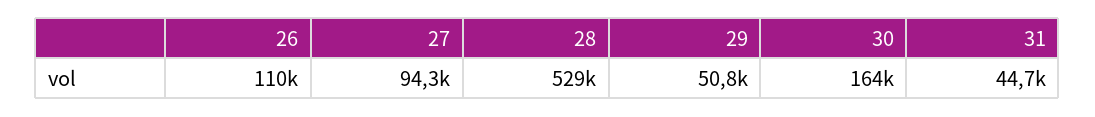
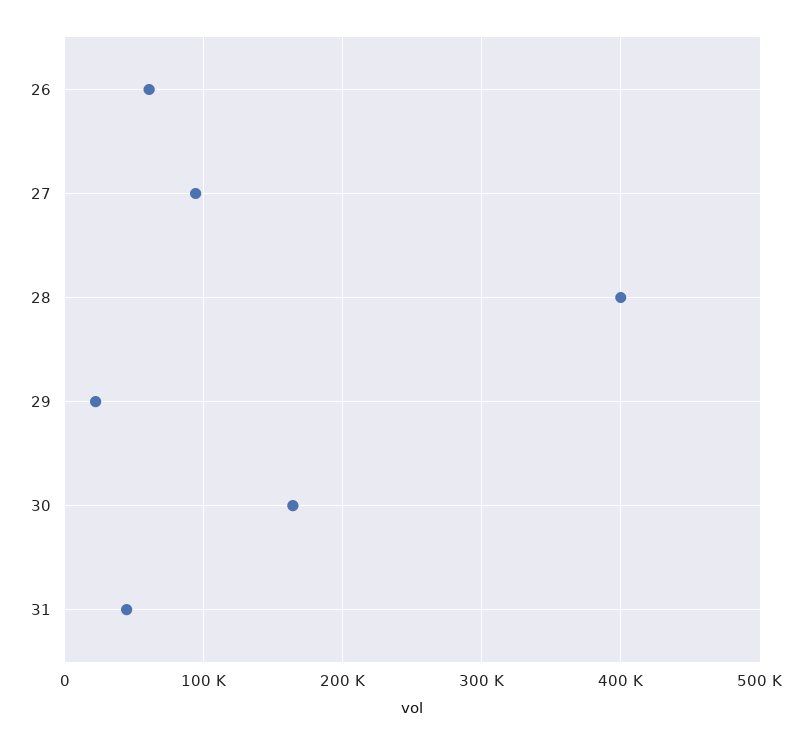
26: 110000 -> 60000
28: 529000 -> 400000
29: 50800 -> 20000

